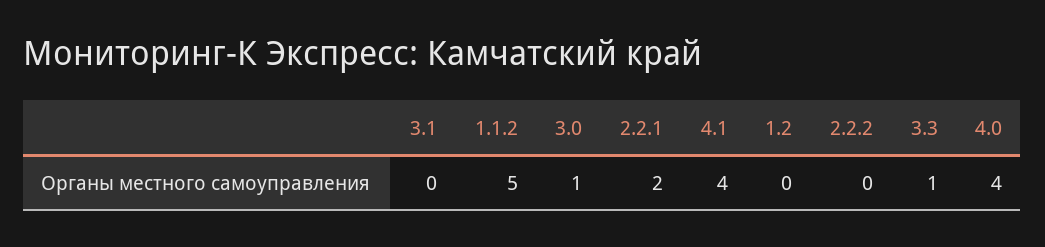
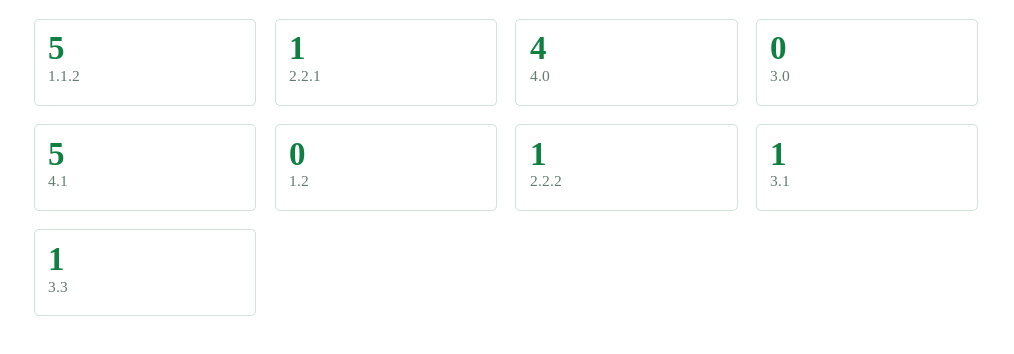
3.1: 0 -> 1
3.0: 1 -> 0
2.2.1: 2 -> 1
4.1: 4 -> 5
2.2.2: 0 -> 1

